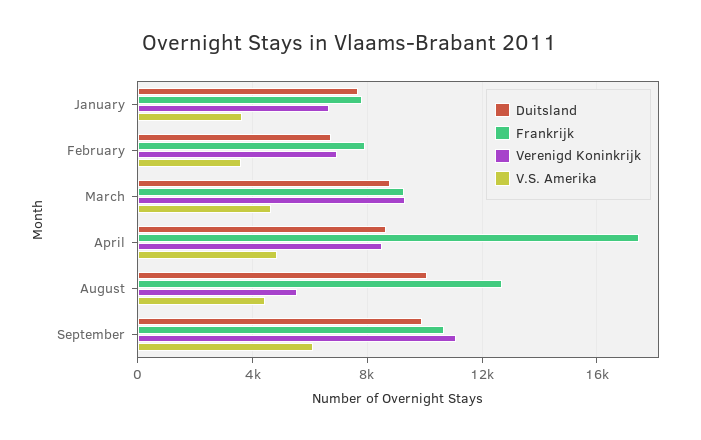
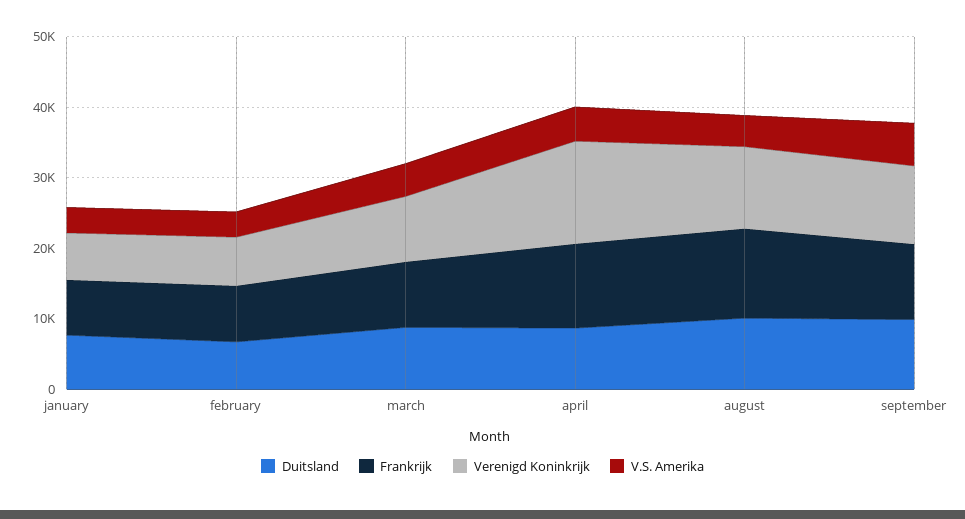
Frankrijk, April: 17500 -> 12000
Verenigd Koninkrijk, April: 8500 -> 14000
Verenigd Koninkrijk, August: 5500 -> 12000

